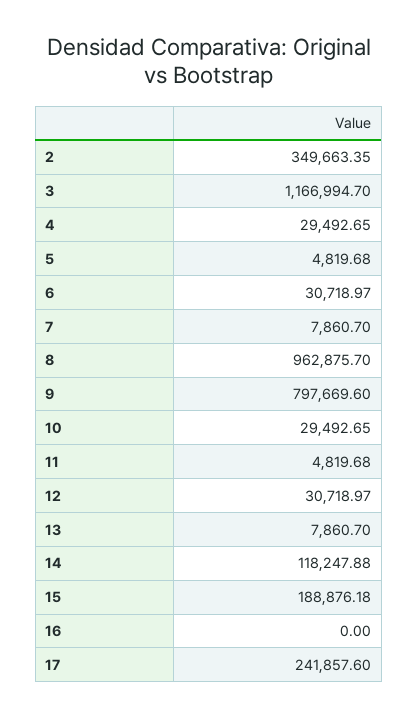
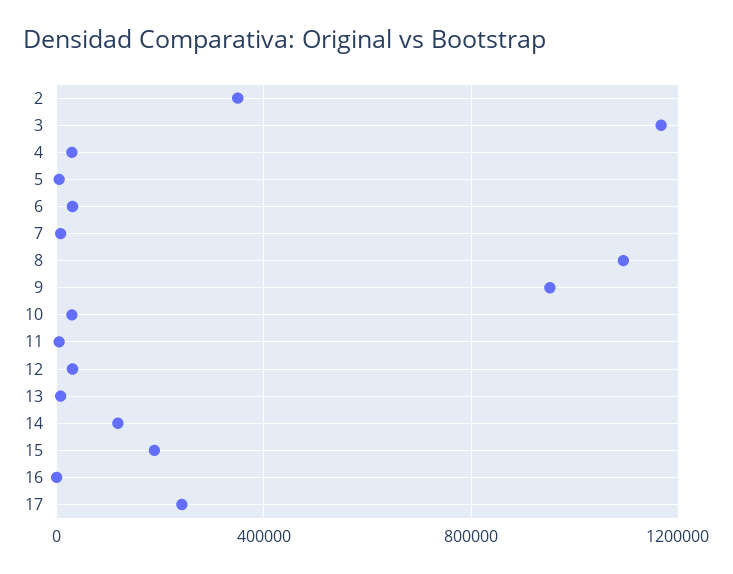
8: 962875.7 -> 1100000
9: 797669.6 -> 950000

